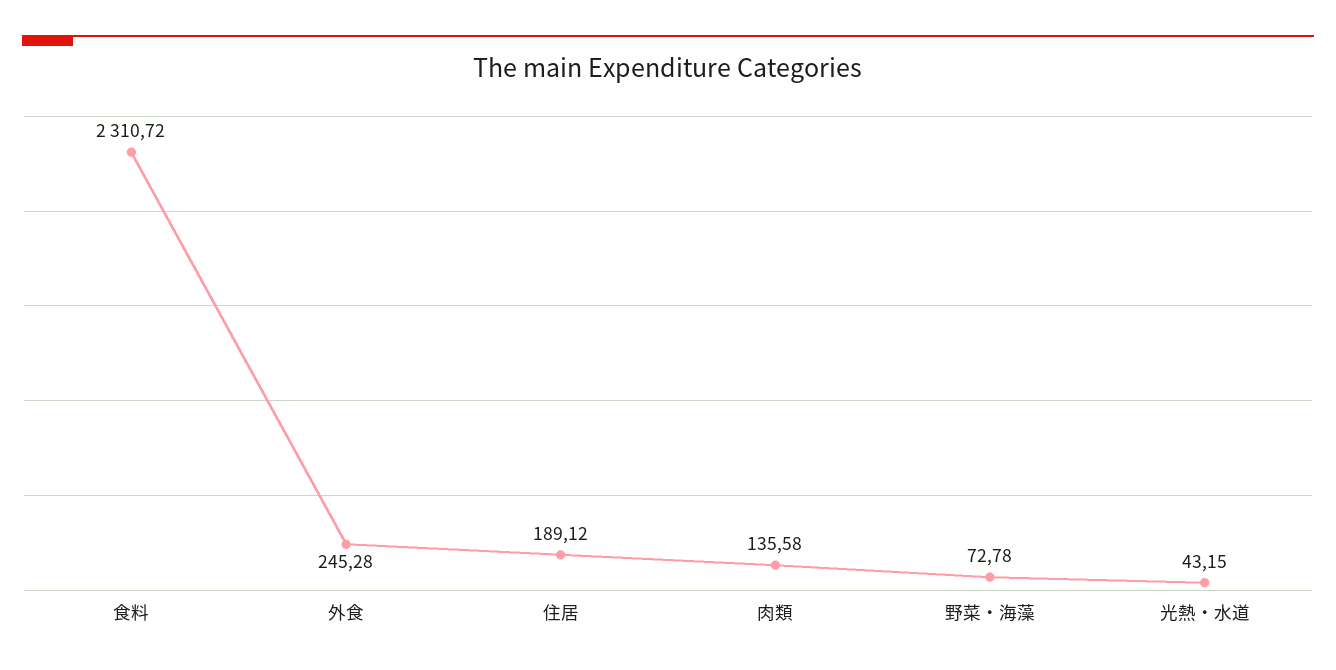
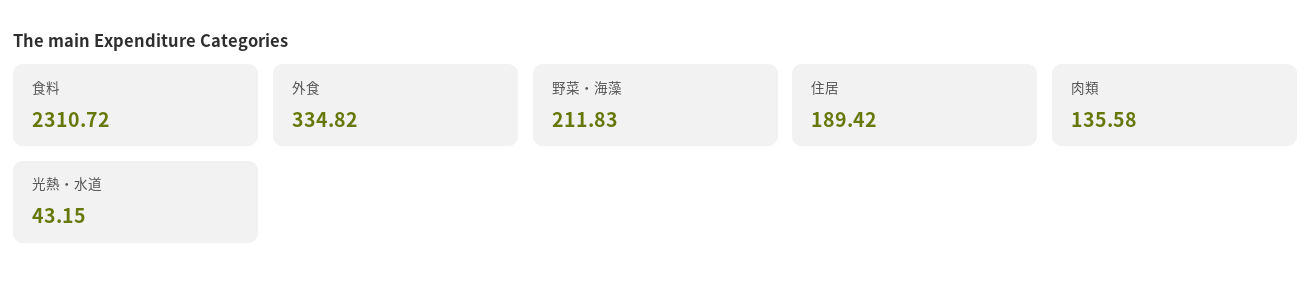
外食: 245.28 -> 334.82
住居: 189.12 -> 189.42
野菜・海藻: 72.78 -> 211.83

